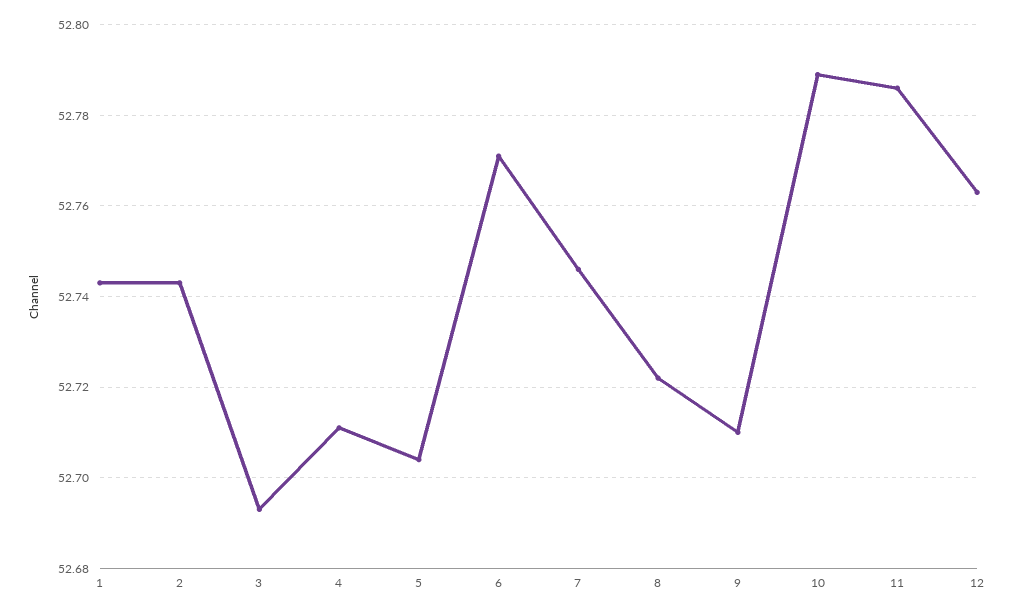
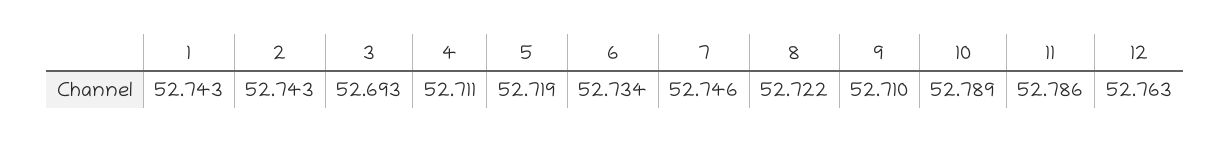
5: 52.705 -> 52.719
6: 52.77 -> 52.734

